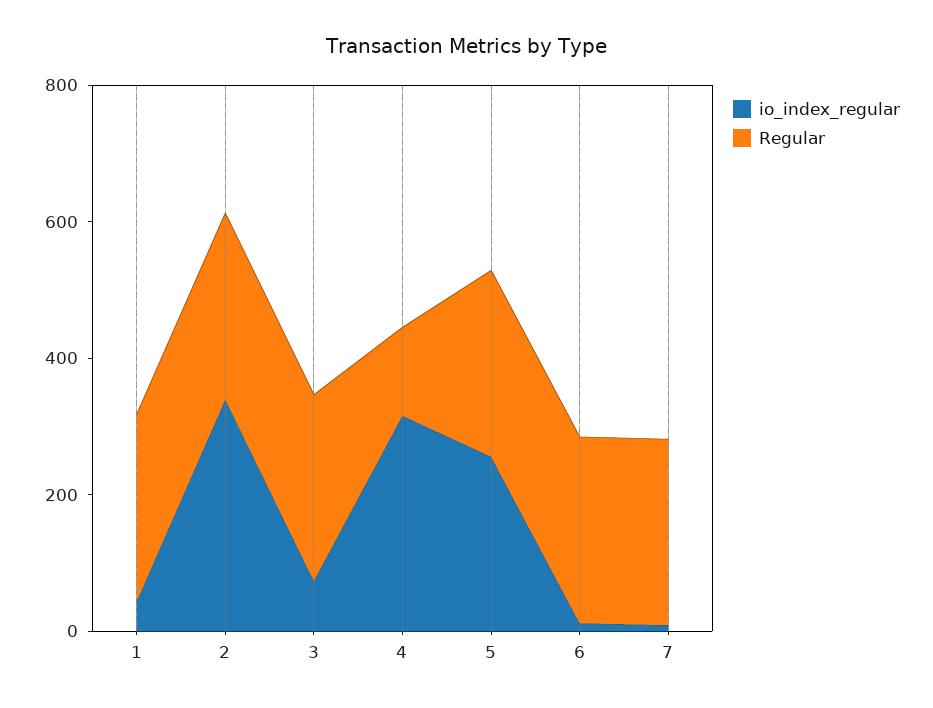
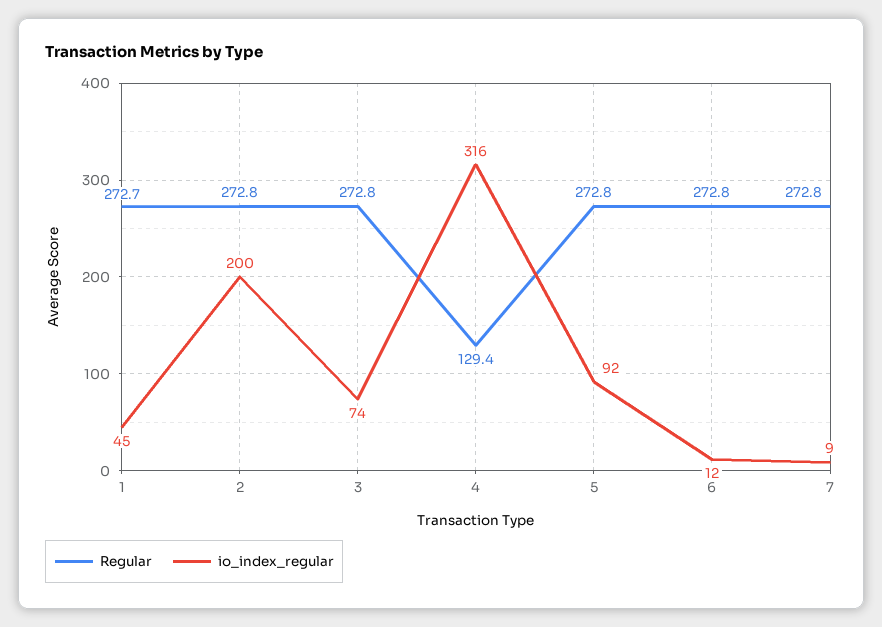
io_index_regular, 2: 350 -> 200
io_index_regular, 5: 250 -> 92

